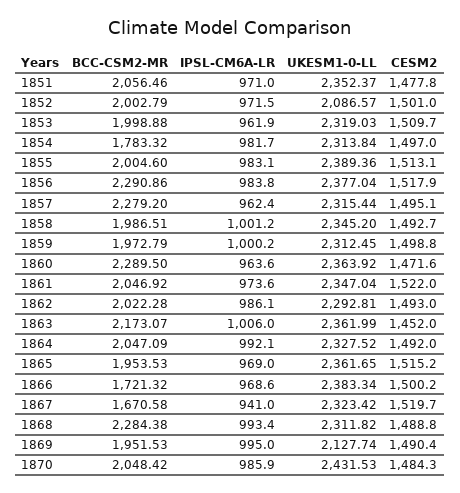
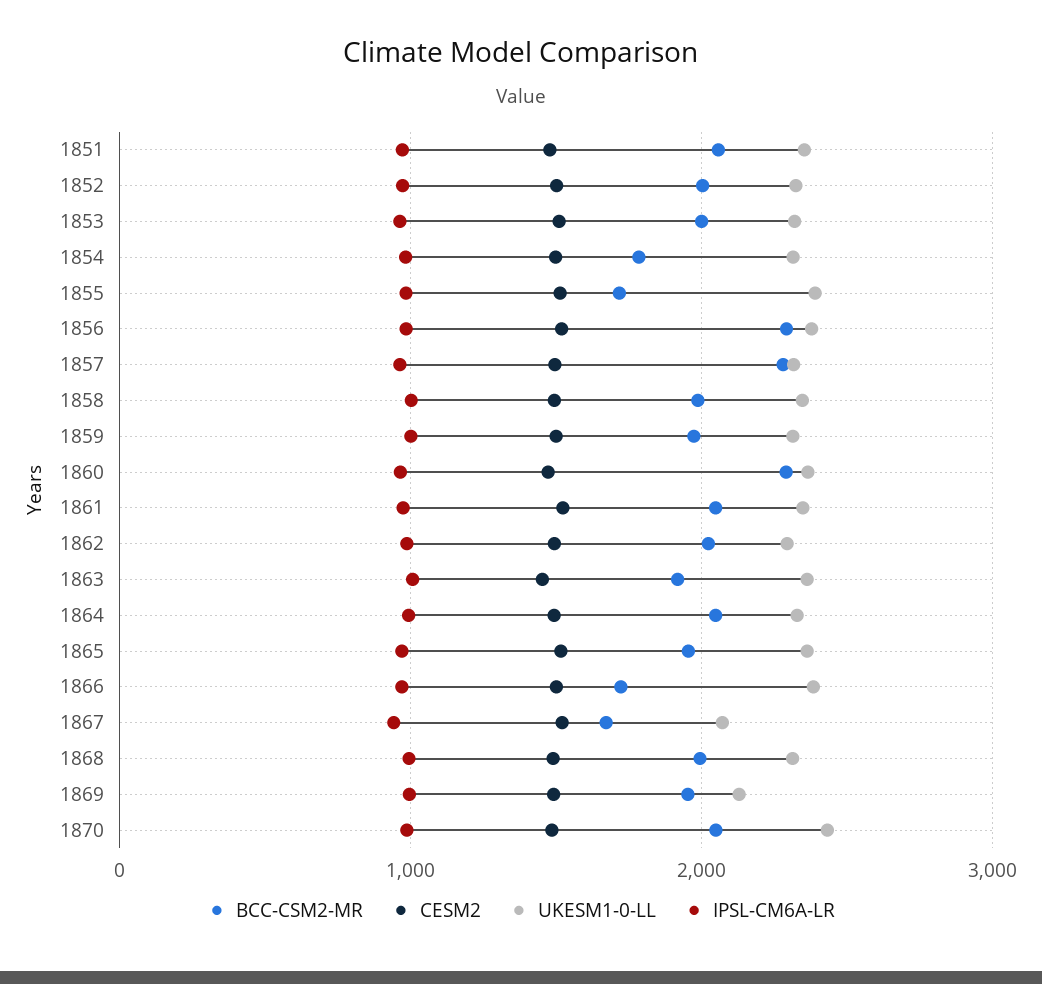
UKESM1-0-LL, 1852: 2086.57 -> 2300
BCC-CSM2-MR, 1855: 2004.6 -> 1700
BCC-CSM2-MR, 1863: 2173.07 -> 1900
UKESM1-0-LL, 1867: 2323.42 -> 2100
BCC-CSM2-MR, 1868: 2284.38 -> 2000

